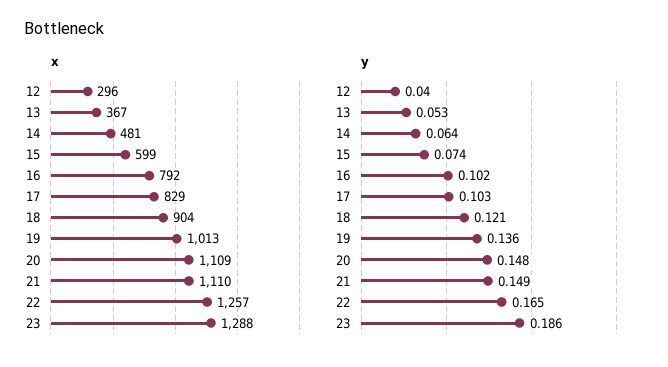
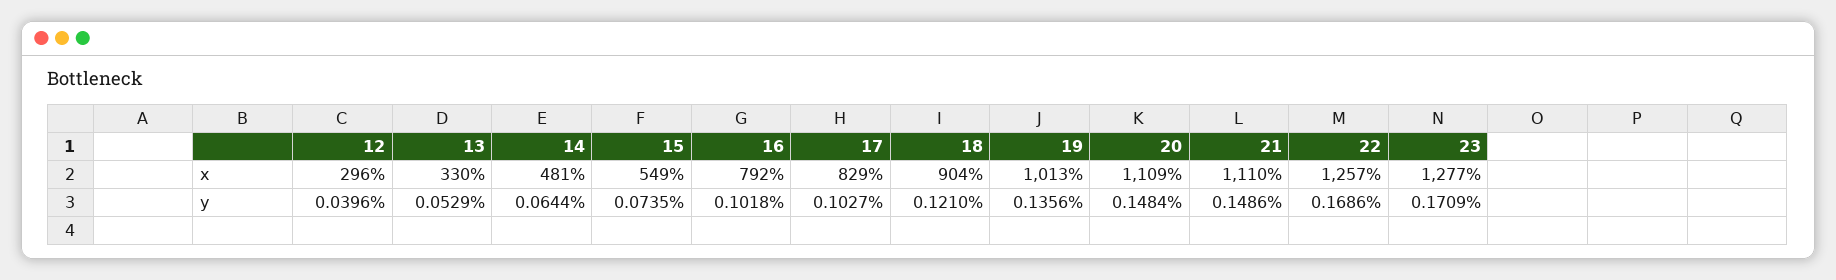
x, 13: 367 -> 330
x, 15: 599 -> 549
x, 23: 1288 -> 1277
y, 22: 0.165 -> 0.1686
y, 23: 0.186 -> 0.1709

